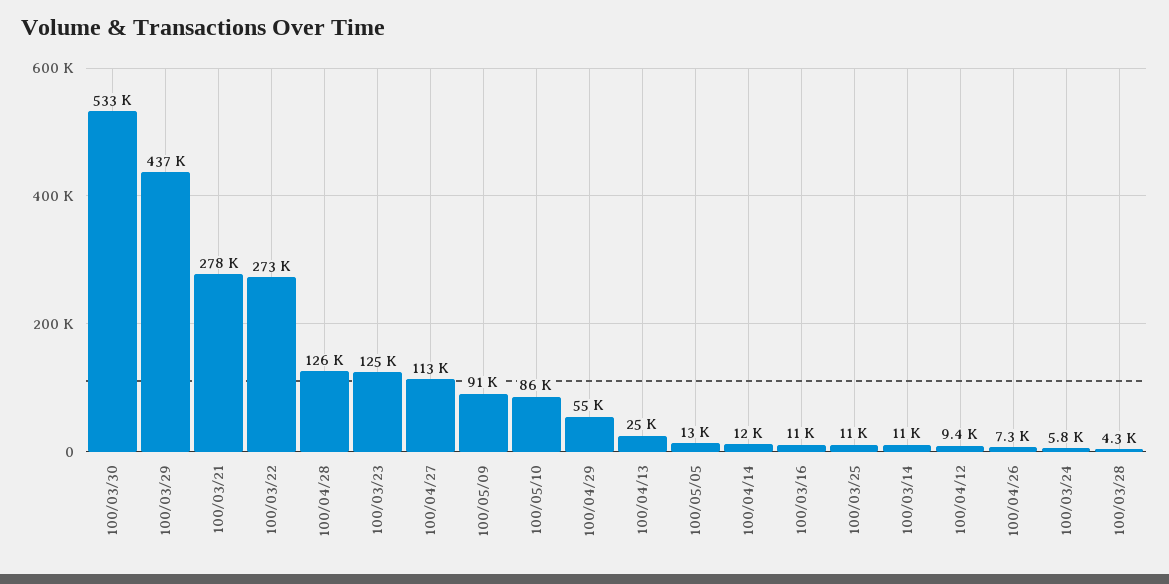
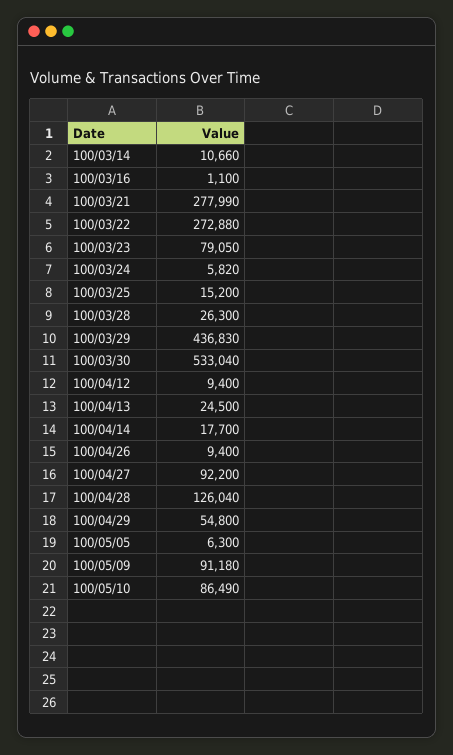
100/03/23: 125000 -> 79050
100/04/27: 113000 -> 92200
100/05/05: 13000 -> 6300
100/04/14: 12000 -> 17700
100/03/16: 11000 -> 1100
100/03/25: 11000 -> 15200
100/04/26: 7300 -> 9400
100/03/28: 4300 -> 26300

